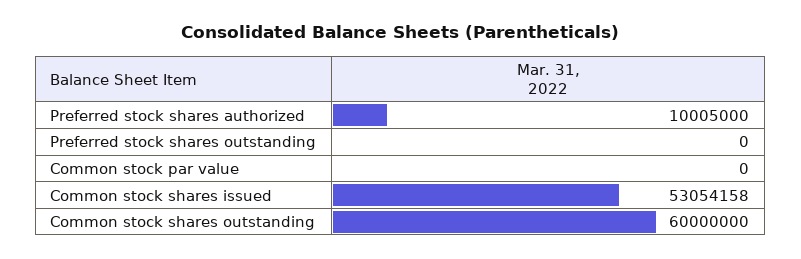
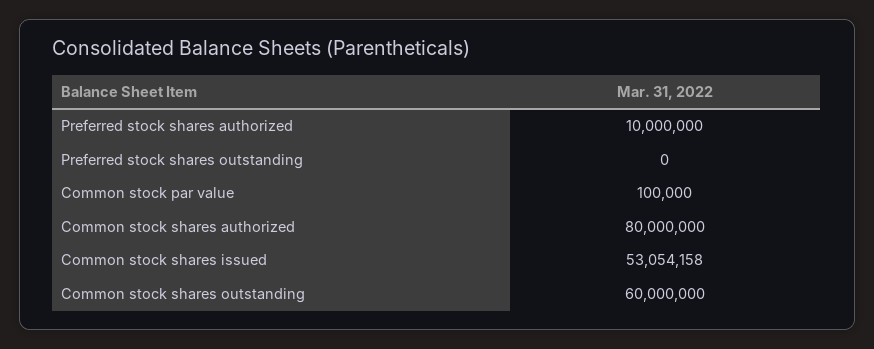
Preferred stock shares authorized: 10005000 -> 10000000
Common stock par value: 0 -> 100000
Common stock shares authorized: none -> 80000000

